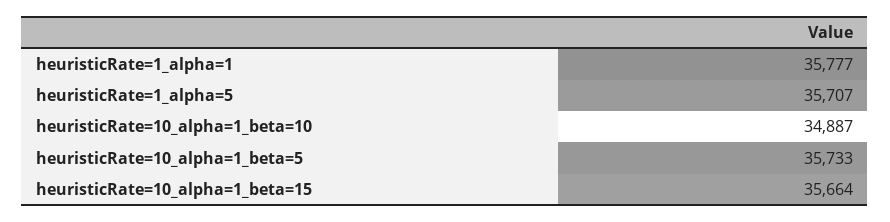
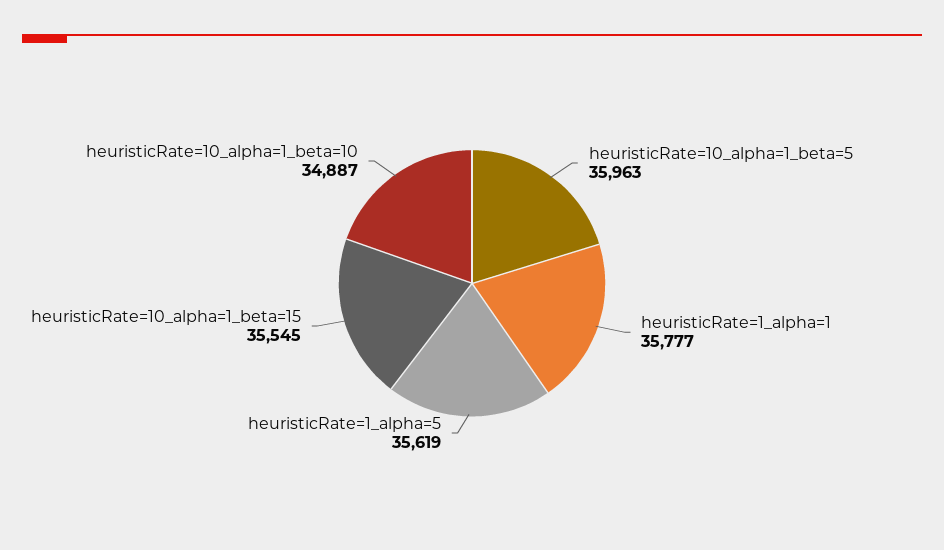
heuristicRate=1_alpha=5: 35707 -> 35619
heuristicRate=10_alpha=1_beta=5: 35733 -> 35963
heuristicRate=10_alpha=1_beta=15: 35664 -> 35545

